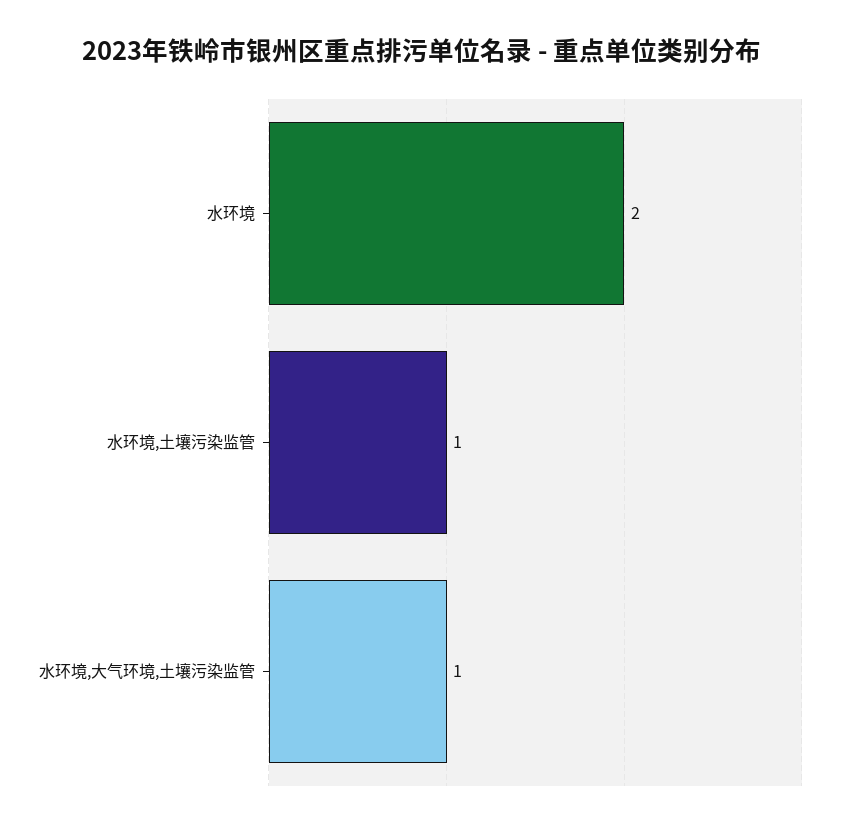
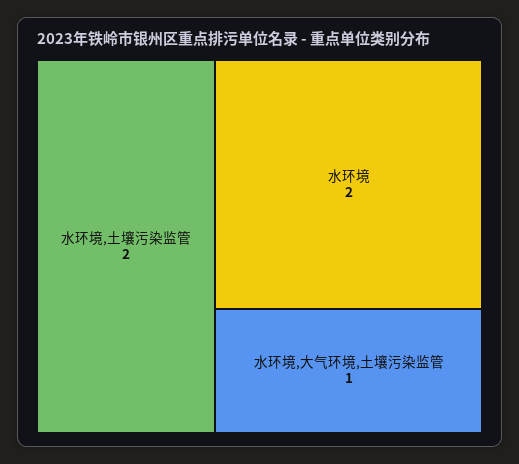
水环境,土壤污染监管: 1 -> 2

